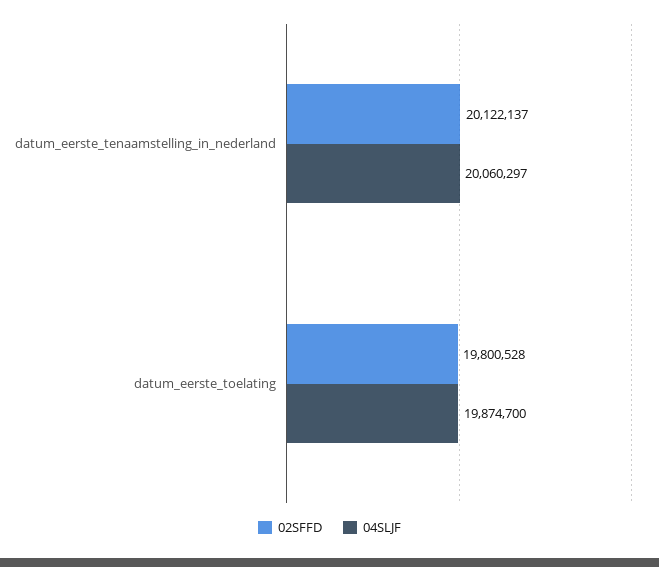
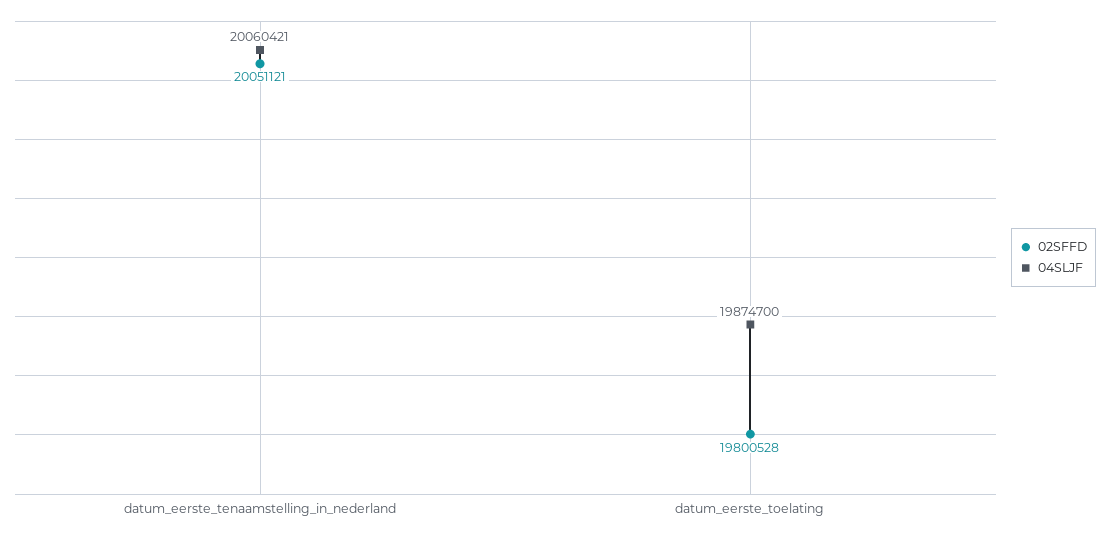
02SFFD, datum_eerste_tenaamstelling_in_nederland: 20122137 -> 20051121
04SLJF, datum_eerste_tenaamstelling_in_nederland: 20060297 -> 20060421

